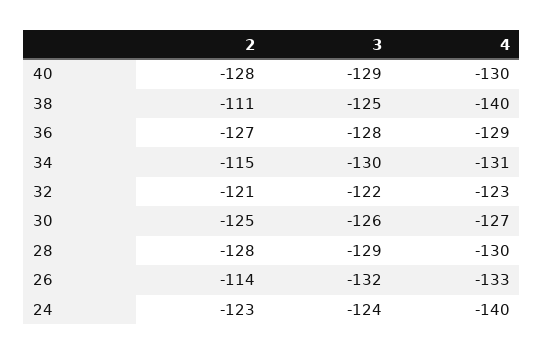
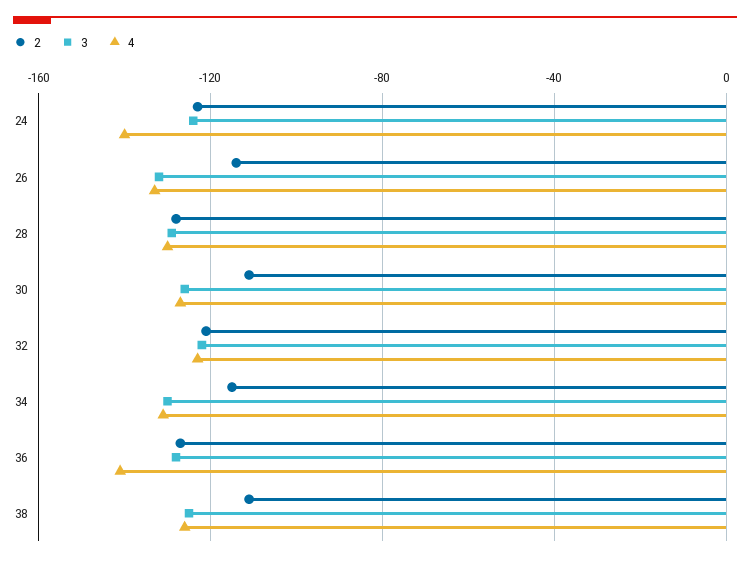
2, 40: -128 -> none
3, 40: -129 -> none
4, 40: -130 -> none
4, 38: -140 -> -125
4, 36: -129 -> -140
2, 30: -125 -> -110

